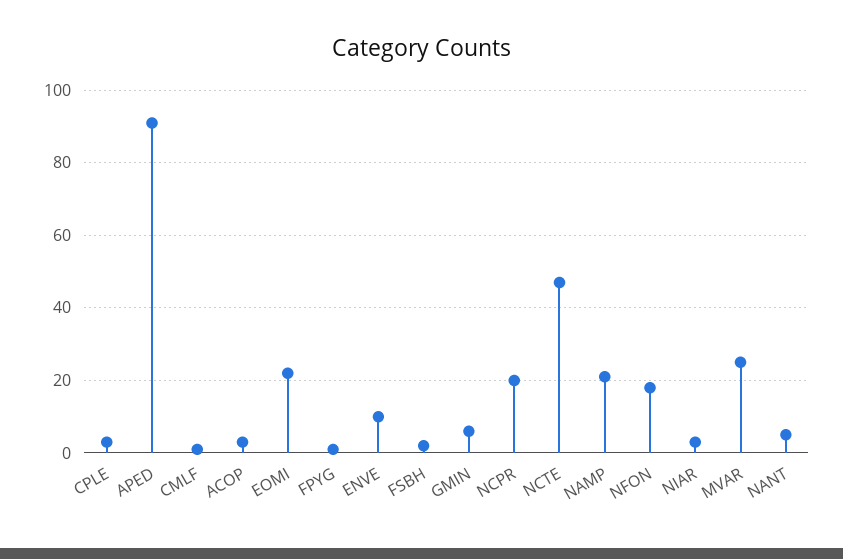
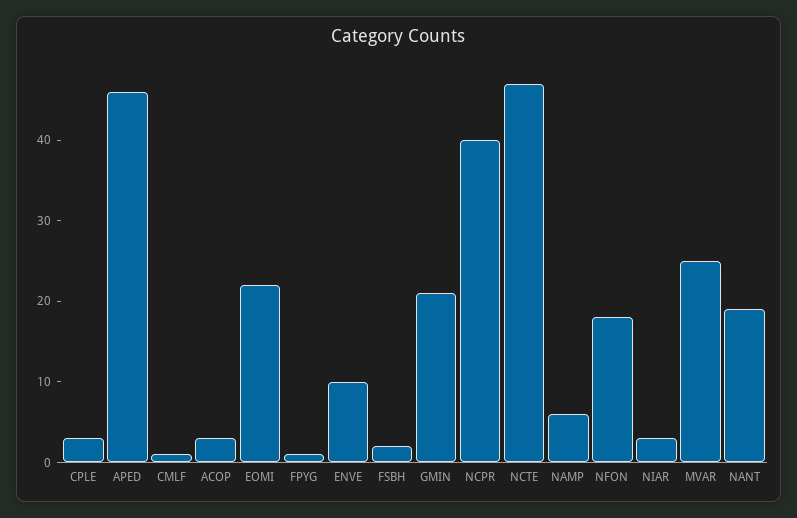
APED: 90 -> 46
GMIN: 5 -> 21
NCPR: 20 -> 40
NAMP: 20 -> 6
NANT: 5 -> 19

